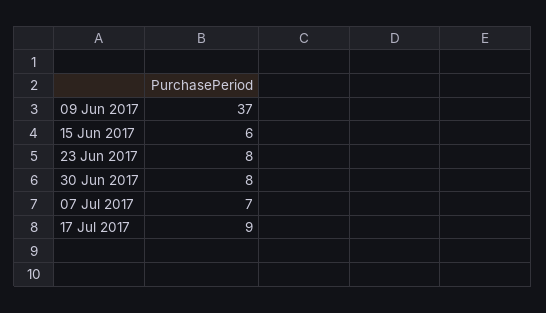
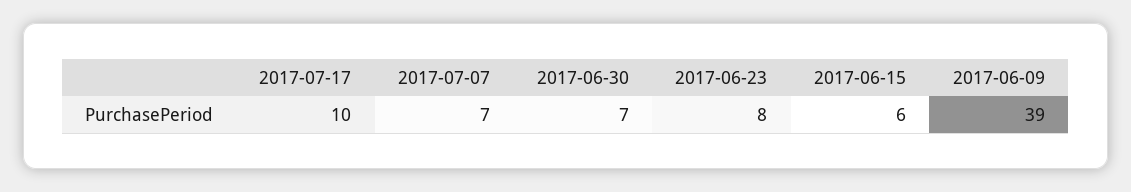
09 Jun 2017: 37 -> 39
30 Jun 2017: 8 -> 7
17 Jul 2017: 9 -> 10

